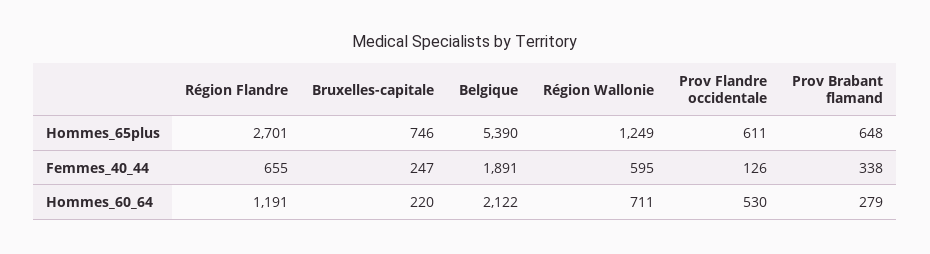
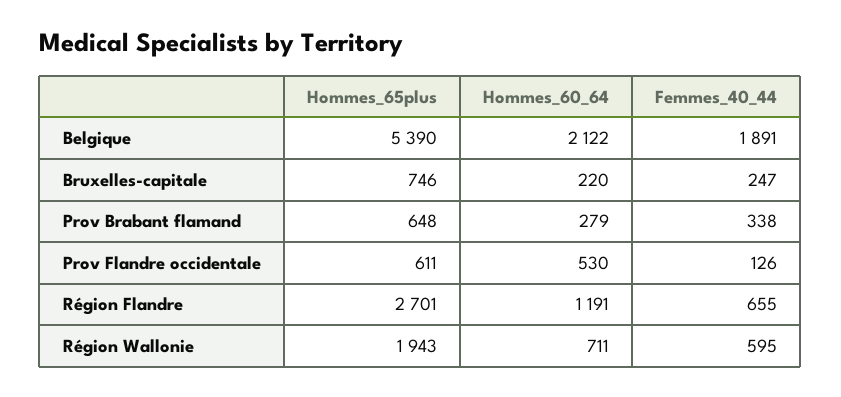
Région Wallonie, Hommes_65plus: 1249 -> 1943

